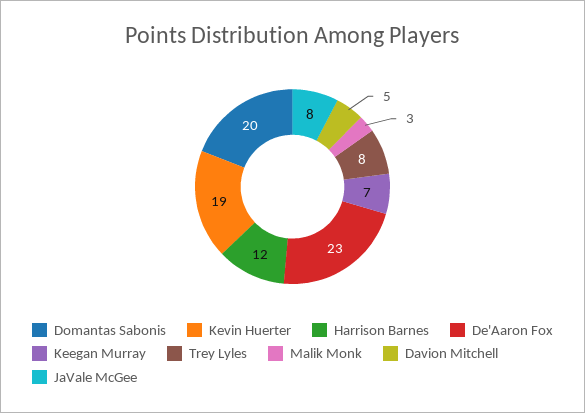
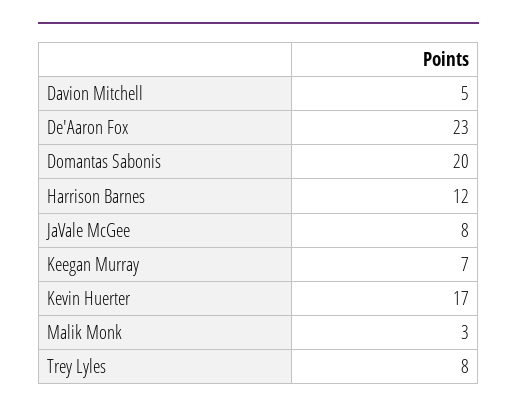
Kevin Huerter: 19 -> 17

